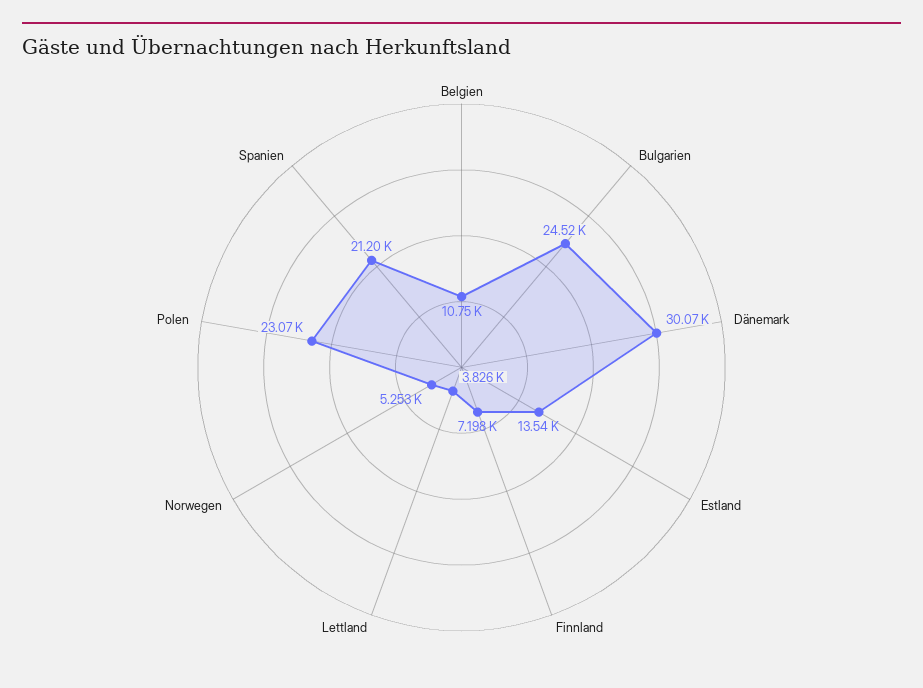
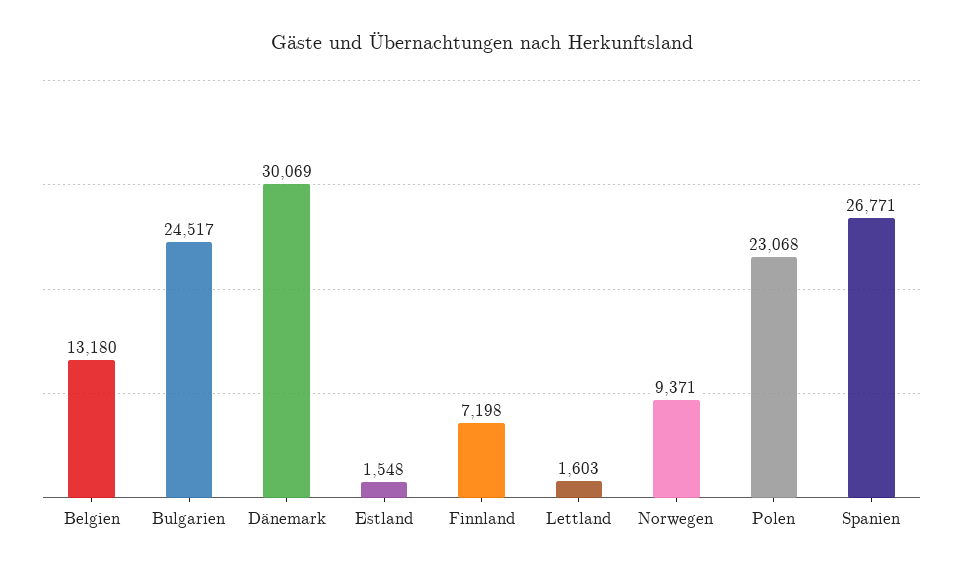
Belgien: 10750 -> 13180
Estland: 13540 -> 1548
Lettland: 3826 -> 1603
Norwegen: 5253 -> 9371
Spanien: 21200 -> 26771

